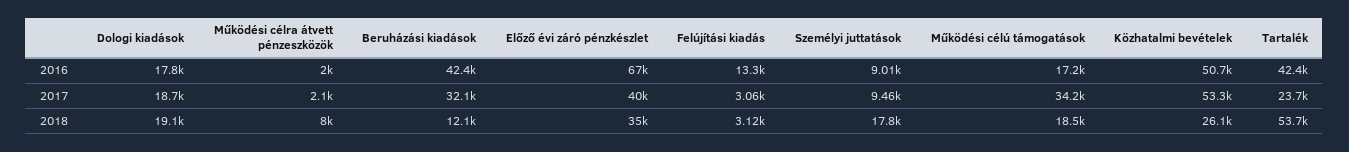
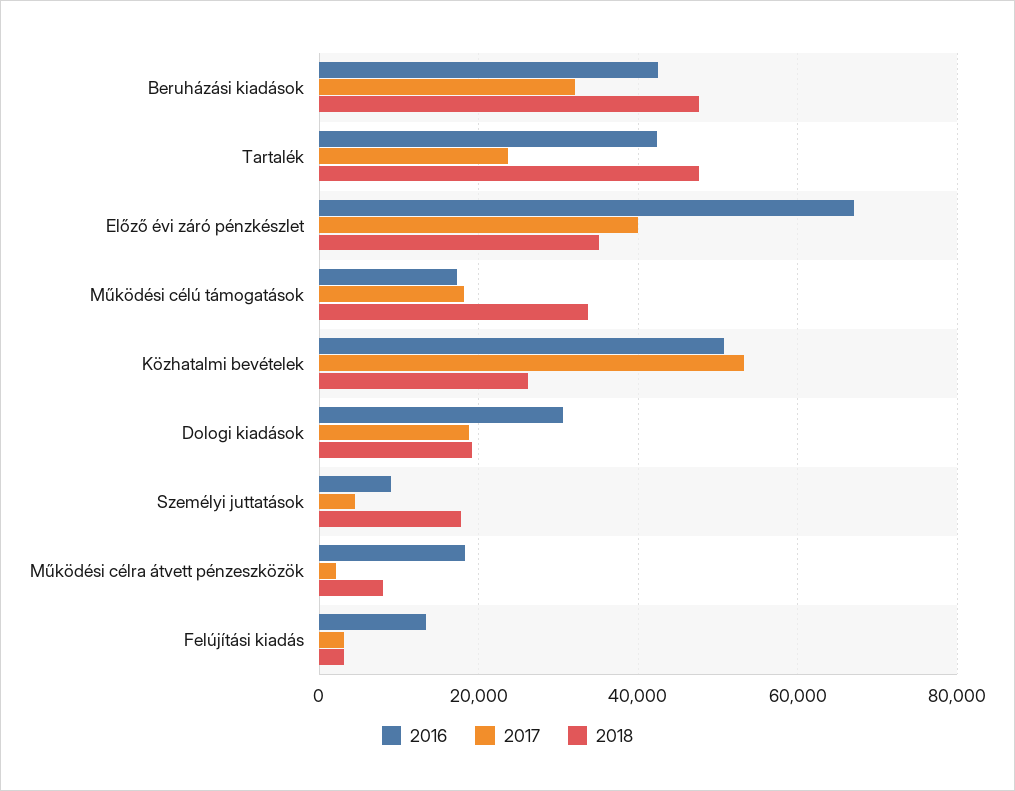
2016, Dologi kiadások: 17800 -> 30000
2016, Működési célra átvett pénzeszközök: 2000 -> 18000
2017, Személyi juttatások: 9460 -> 4000
2017, Működési célú támogatások: 34200 -> 18000
2018, Beruházási kiadások: 12100 -> 48000
2018, Működési célú támogatások: 18500 -> 34000
2018, Tartalék: 53700 -> 48000

